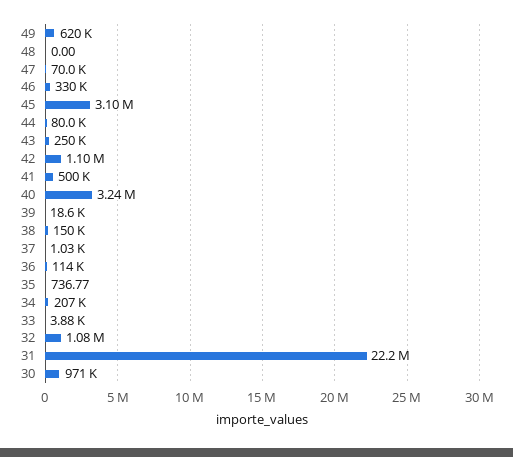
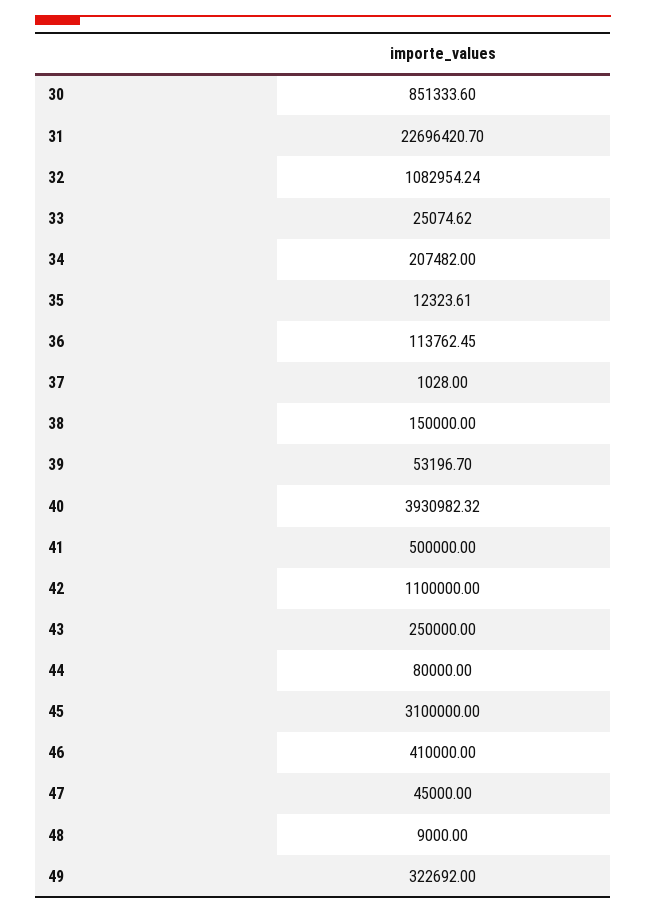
49: 620000 -> 322692
48: 0 -> 9000
47: 70000 -> 45000
46: 330000 -> 410000
40: 3240000 -> 3930982.32
39: 18600 -> 53196.7
35: 736.77 -> 12323.61
33: 3880 -> 25074.62
31: 22200000 -> 22696420.7
30: 971000 -> 851333.6

